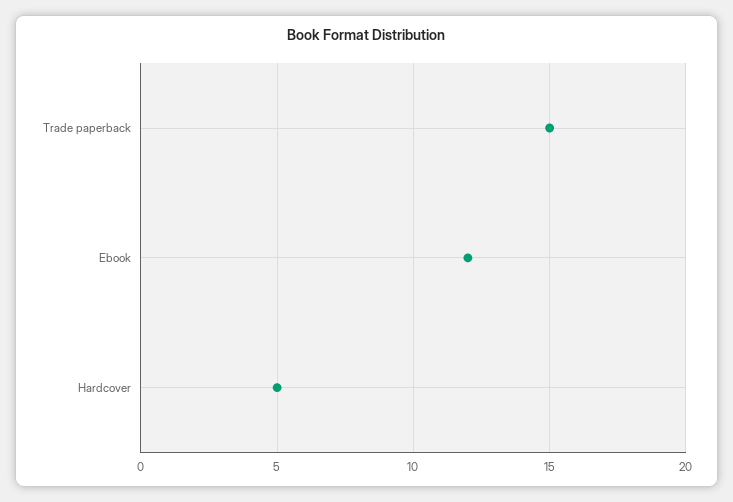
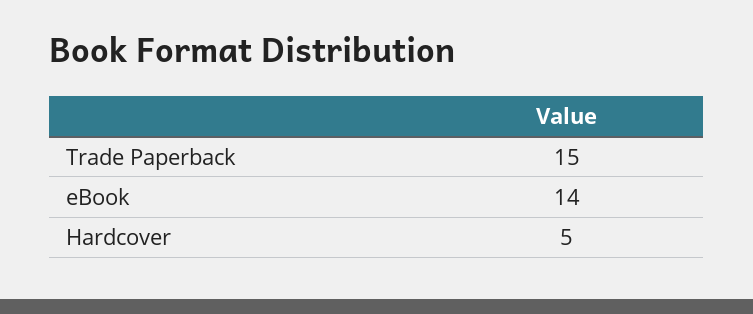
Ebook: 12 -> 14

